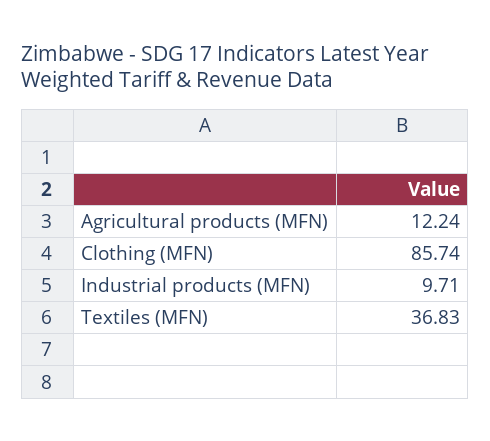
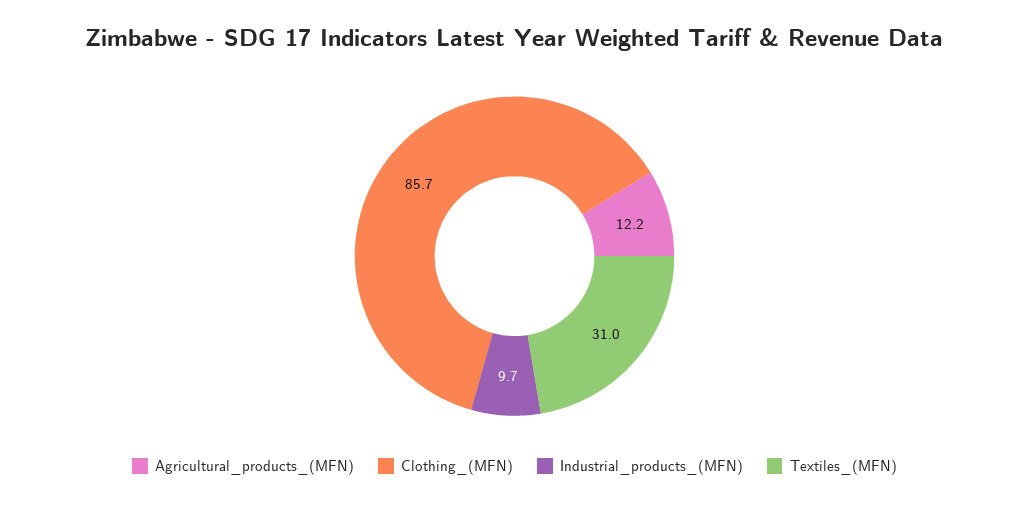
Textiles (MFN): 36.83 -> 31

